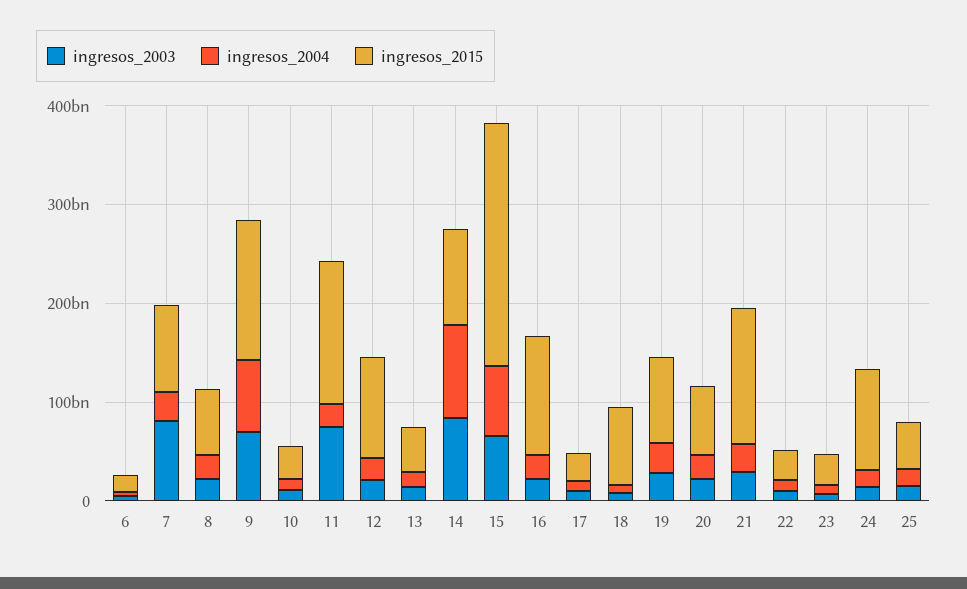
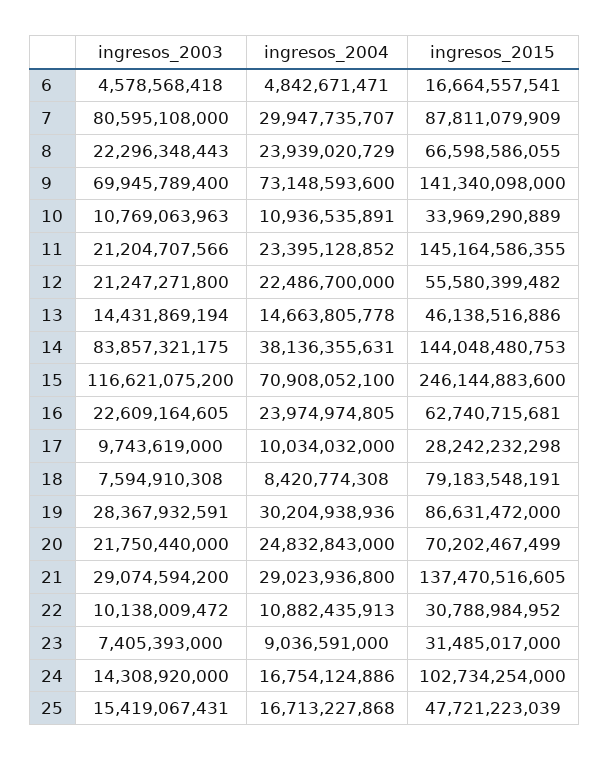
ingresos_2003, 11: 80000000000 -> 21204707566
ingresos_2015, 12: 100000000000 -> 55580399482
ingresos_2004, 14: 100000000000 -> 38136355631
ingresos_2015, 14: 100000000000 -> 144048480753
ingresos_2003, 15: 60000000000 -> 116621075200
ingresos_2015, 16: 120000000000 -> 62740715681

